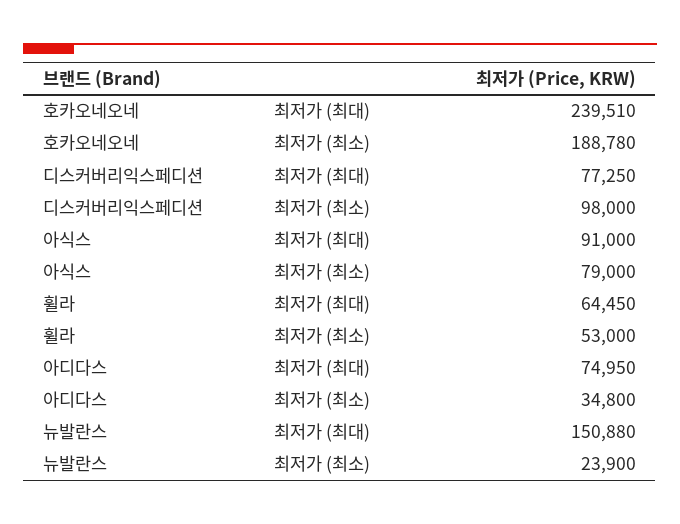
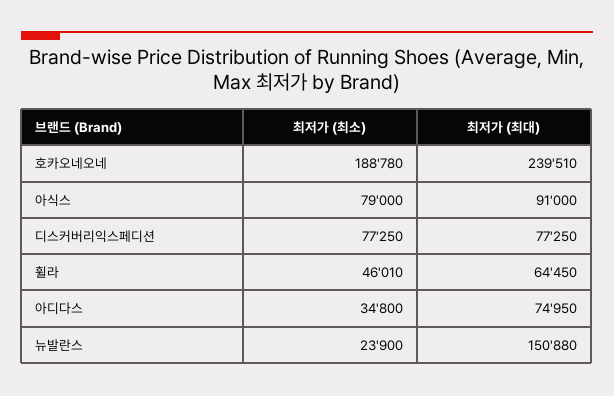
디스커버리익스페디션, 최저가 (최소): 98000 -> 77250
휠라, 최저가 (최소): 53000 -> 46010

